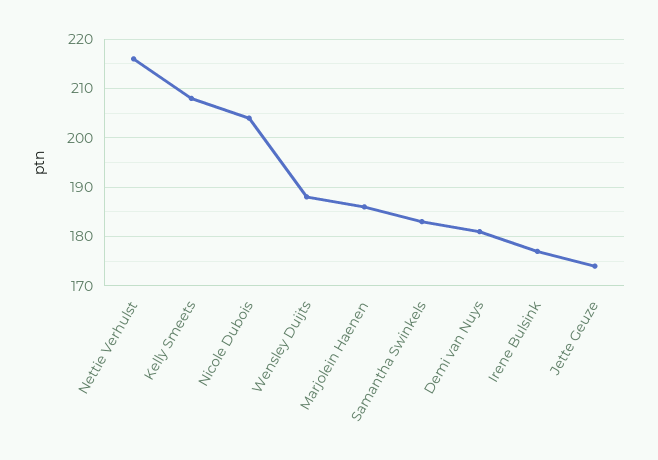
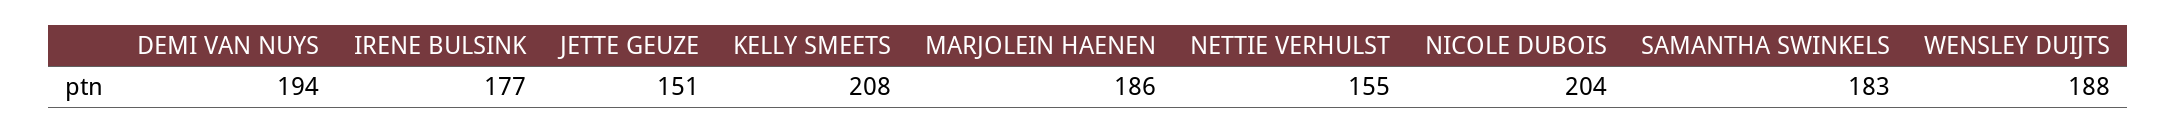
Nettie Verhulst: 215 -> 155
Demi van Nuys: 180 -> 194
Jette Geuze: 175 -> 151

